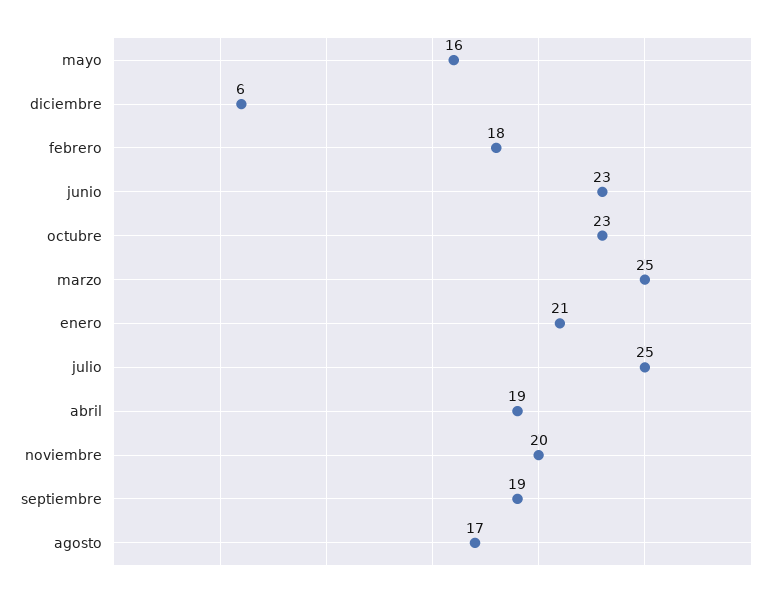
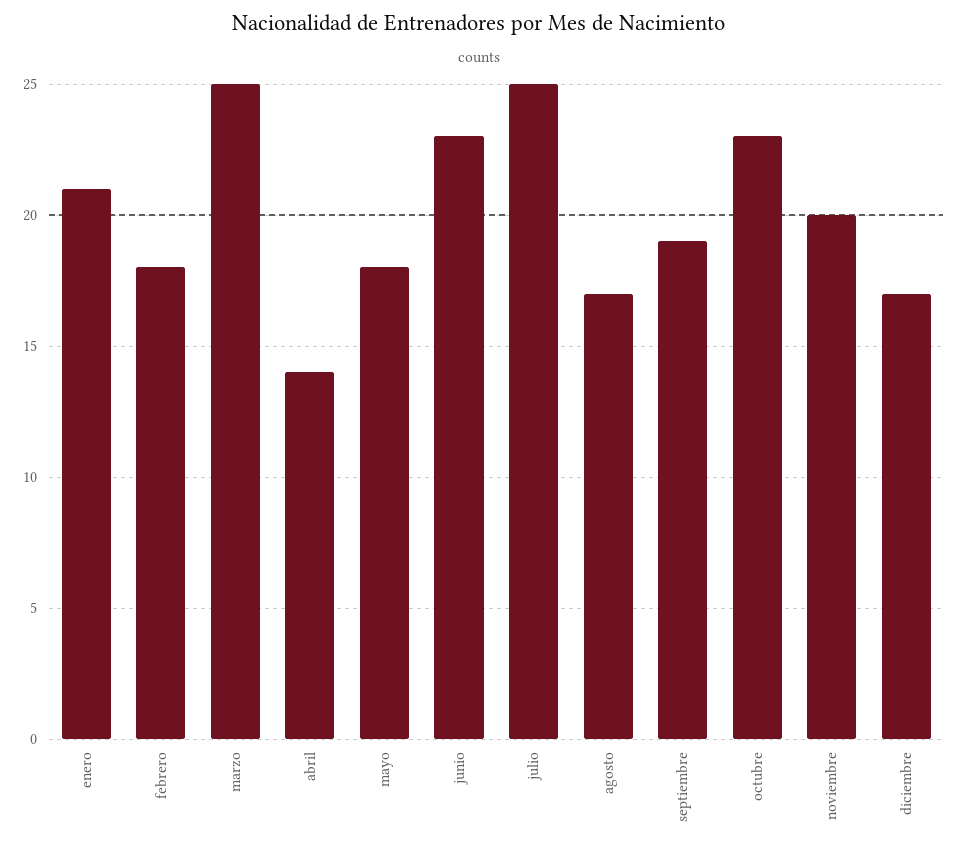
mayo: 16 -> 18
diciembre: 6 -> 17
abril: 19 -> 14

